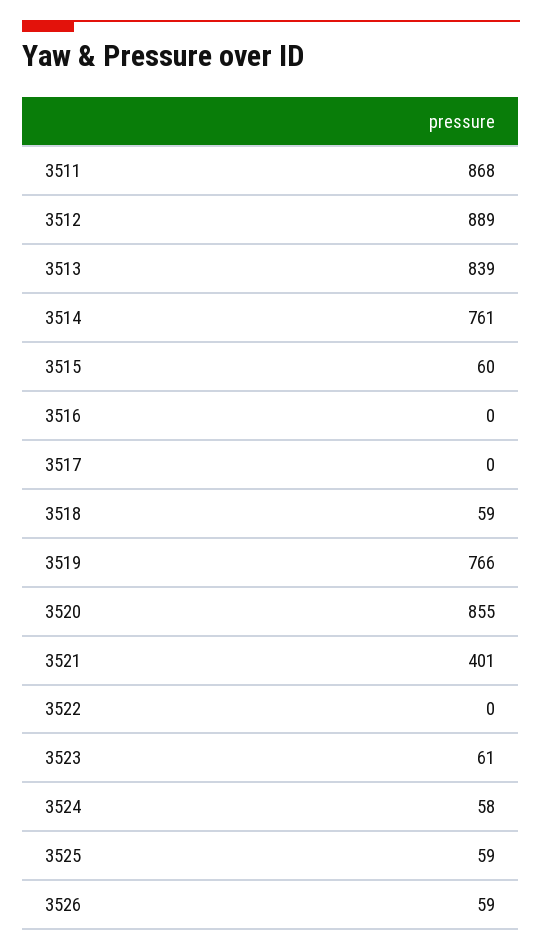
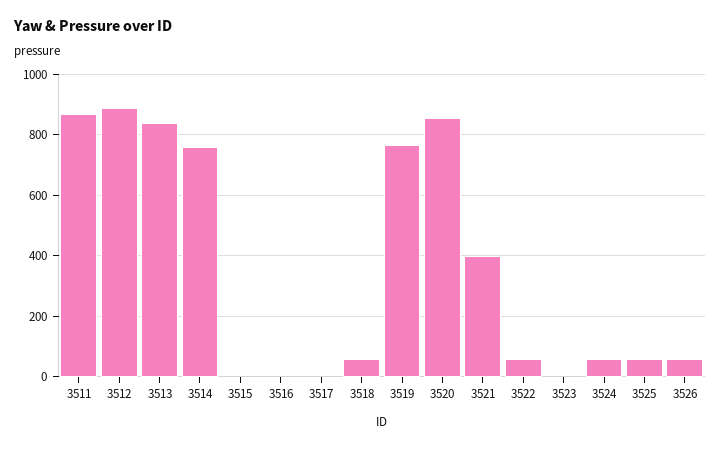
3515: 60 -> 0
3522: 0 -> 60
3523: 61 -> 0

